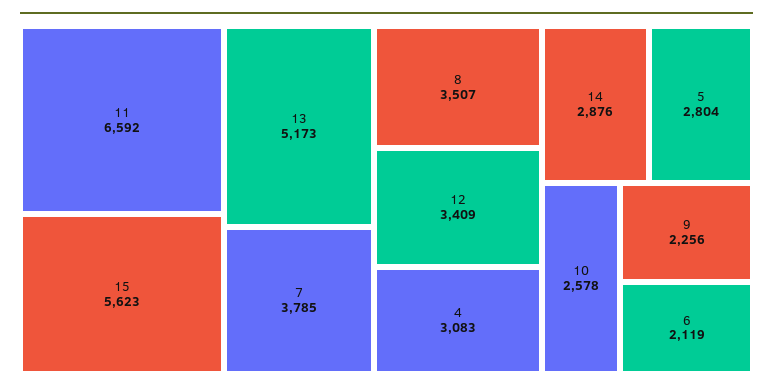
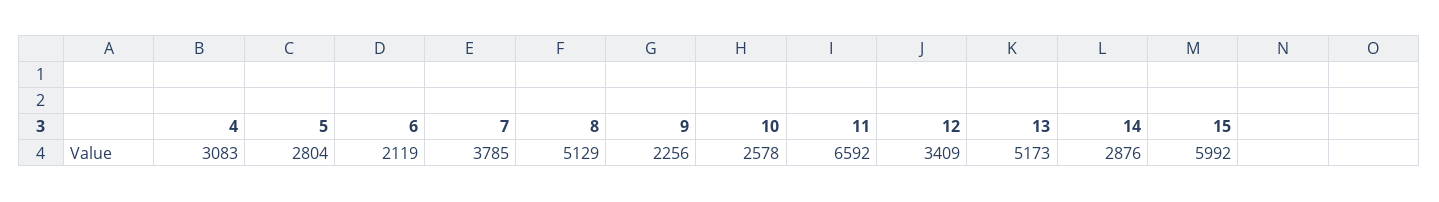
15: 5623 -> 5992
8: 3507 -> 5129

